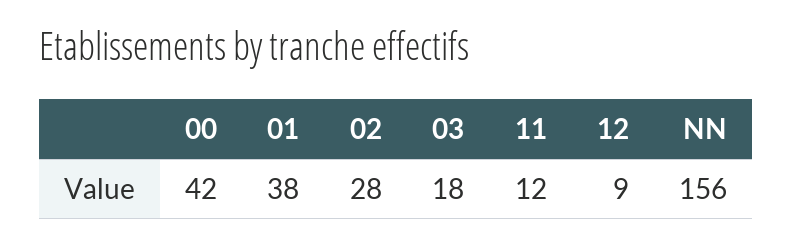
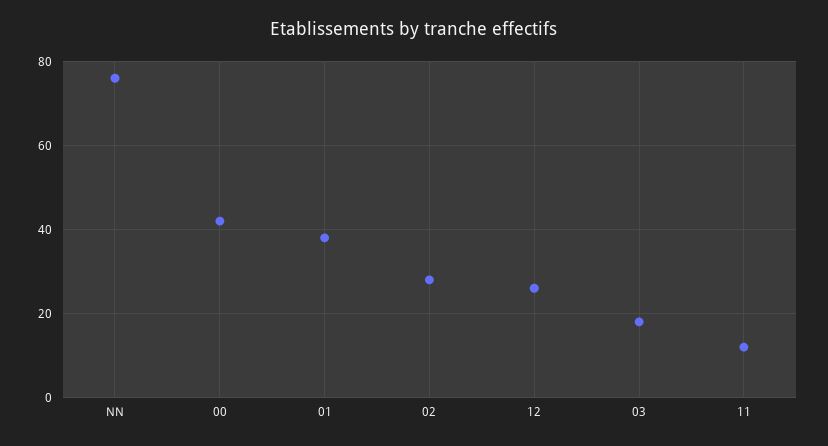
12: 9 -> 25
NN: 156 -> 75

